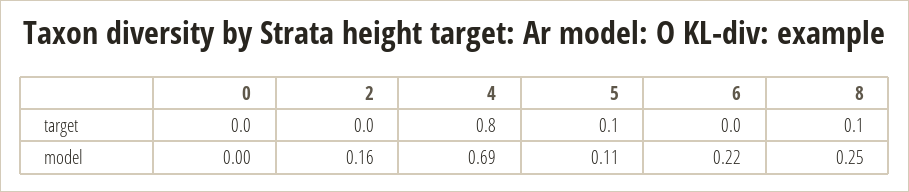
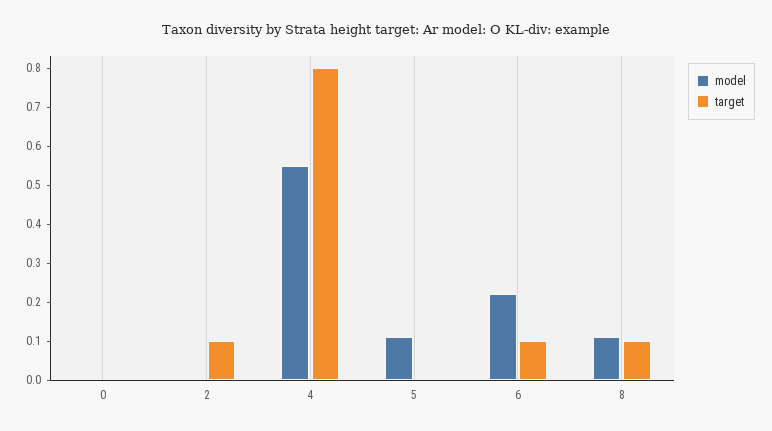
target, 2: 0 -> 0.1
target, 5: 0.1 -> 0
target, 6: 0 -> 0.1
model, 2: 0.16 -> 0
model, 4: 0.69 -> 0.55
model, 8: 0.25 -> 0.1

